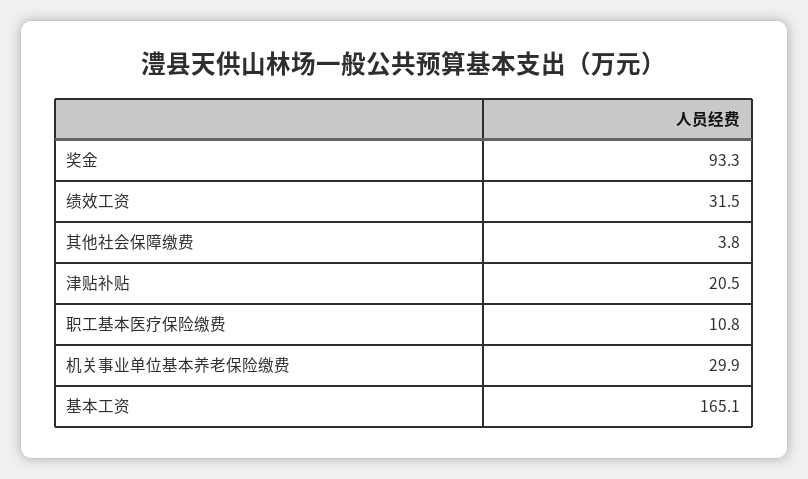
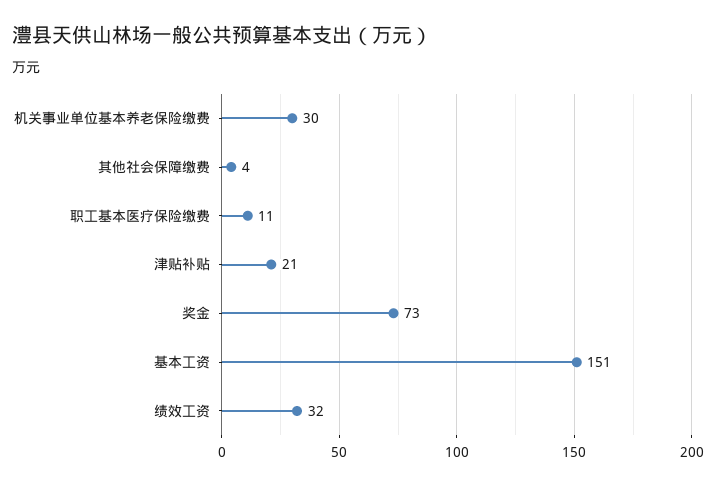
奖金: 93.3 -> 73
基本工资: 165.1 -> 151

